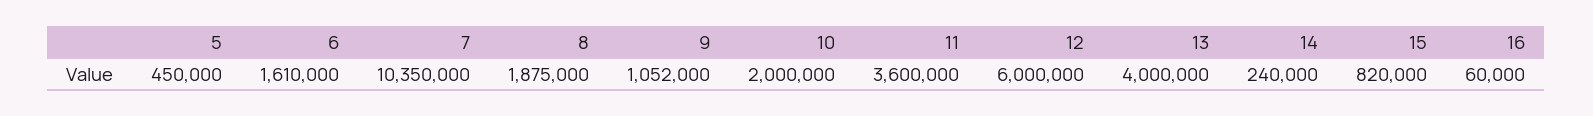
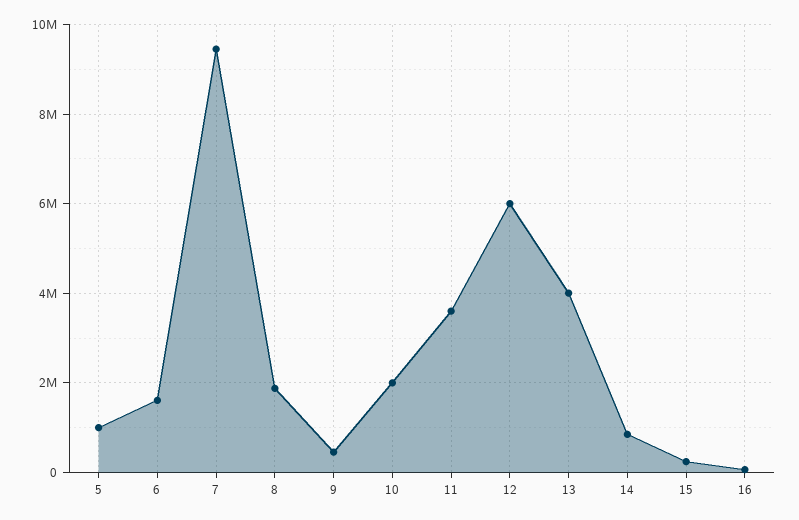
5: 450000 -> 1000000
7: 10350000 -> 9400000
9: 1052000 -> 400000
14: 240000 -> 800000
15: 820000 -> 200000

